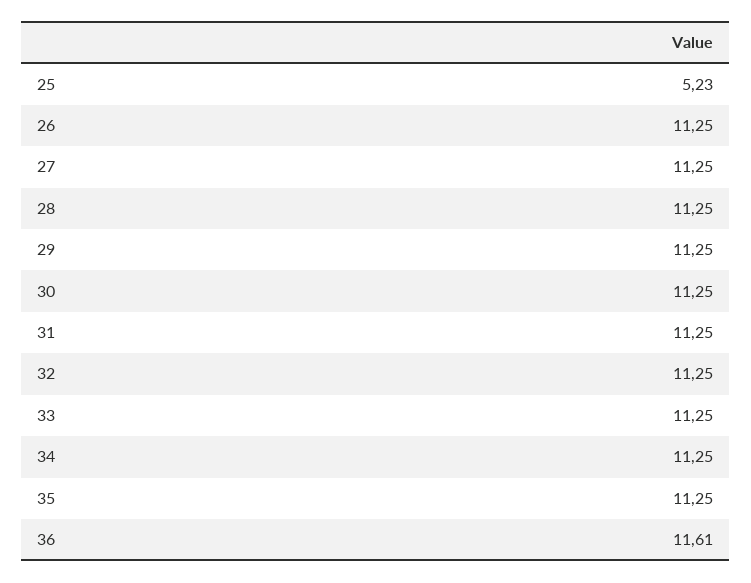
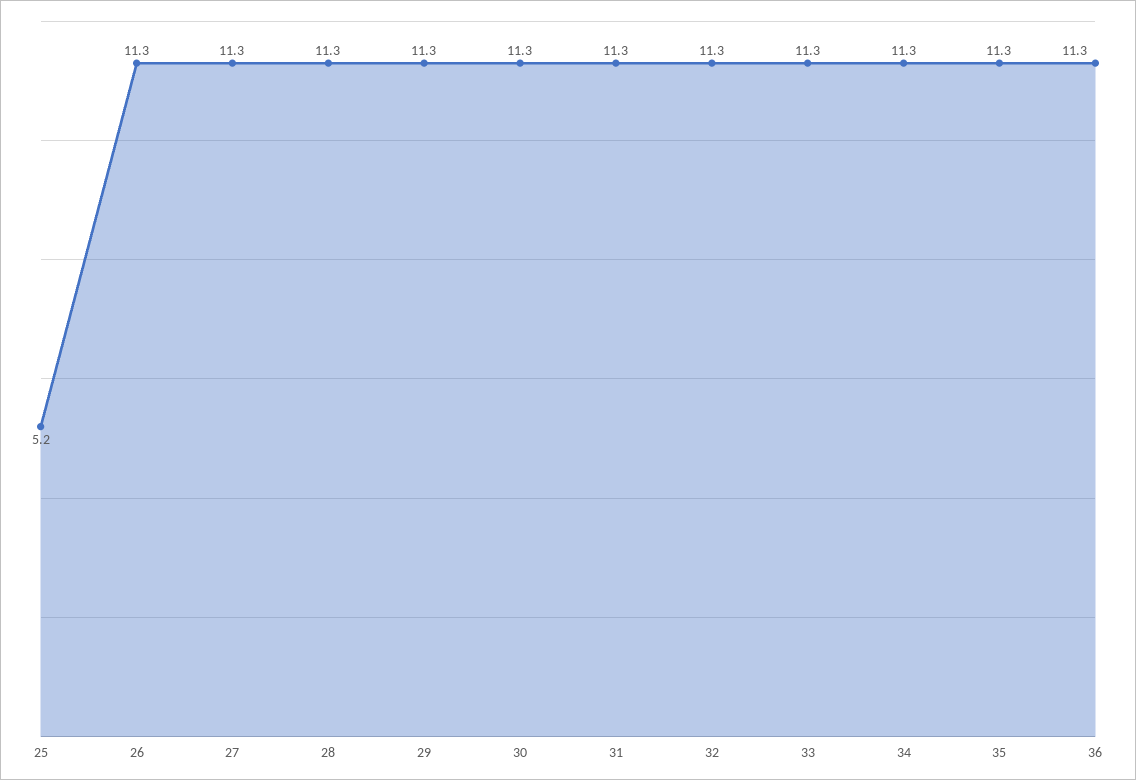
36: 11.61 -> 11.3

